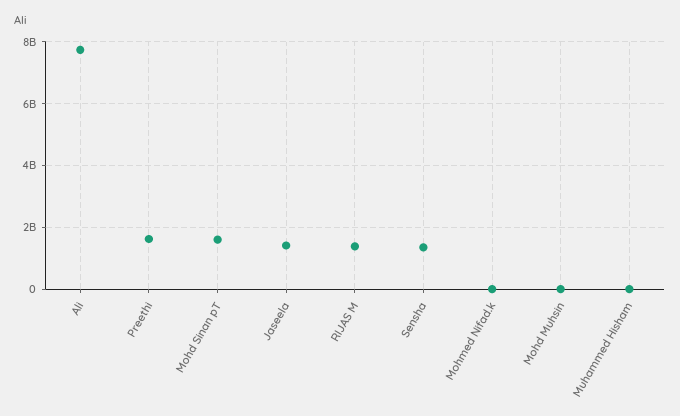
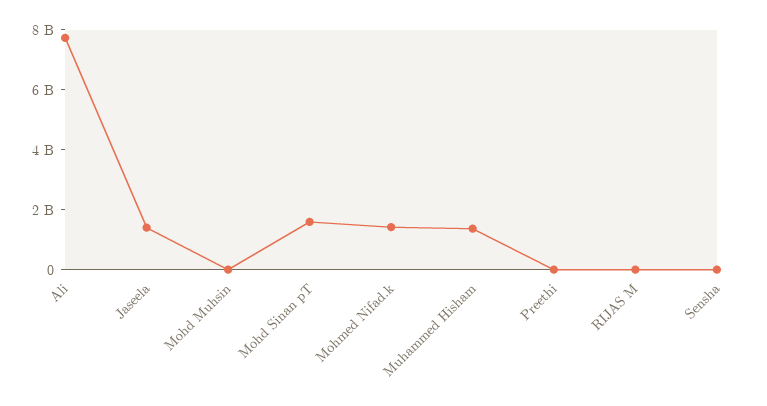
Preethi: 1600000000 -> 0
RIJAS M: 1400000000 -> 0
Sensha: 1400000000 -> 0
Mohmed Nifad.k: 0 -> 1500000000
Muhammed Hisham: 0 -> 1500000000

